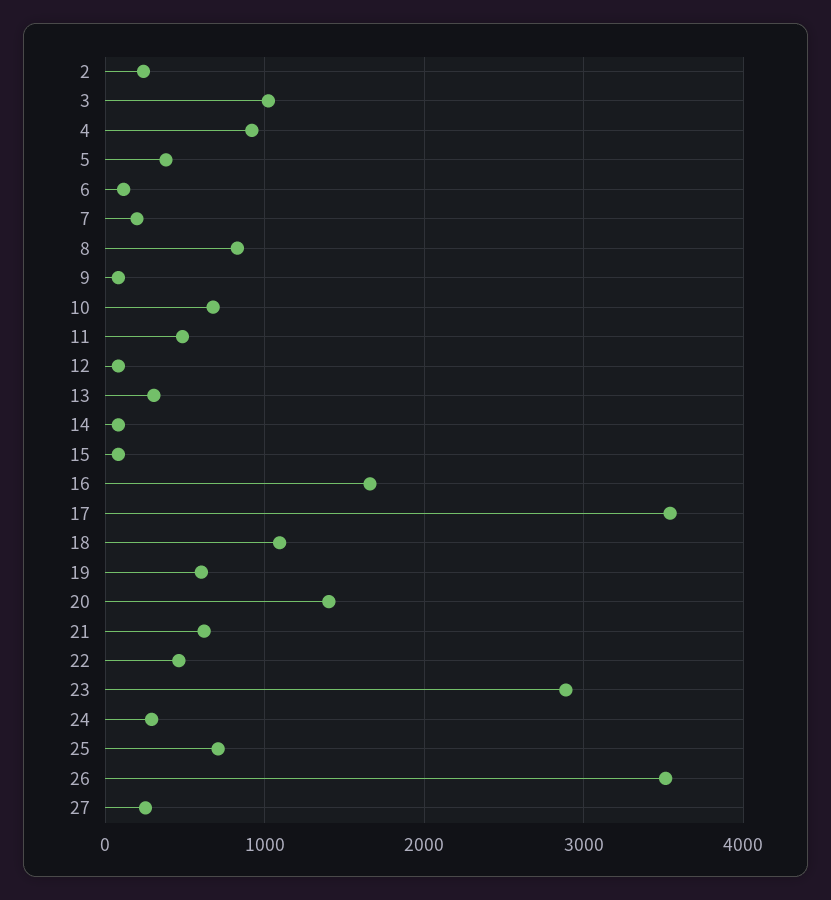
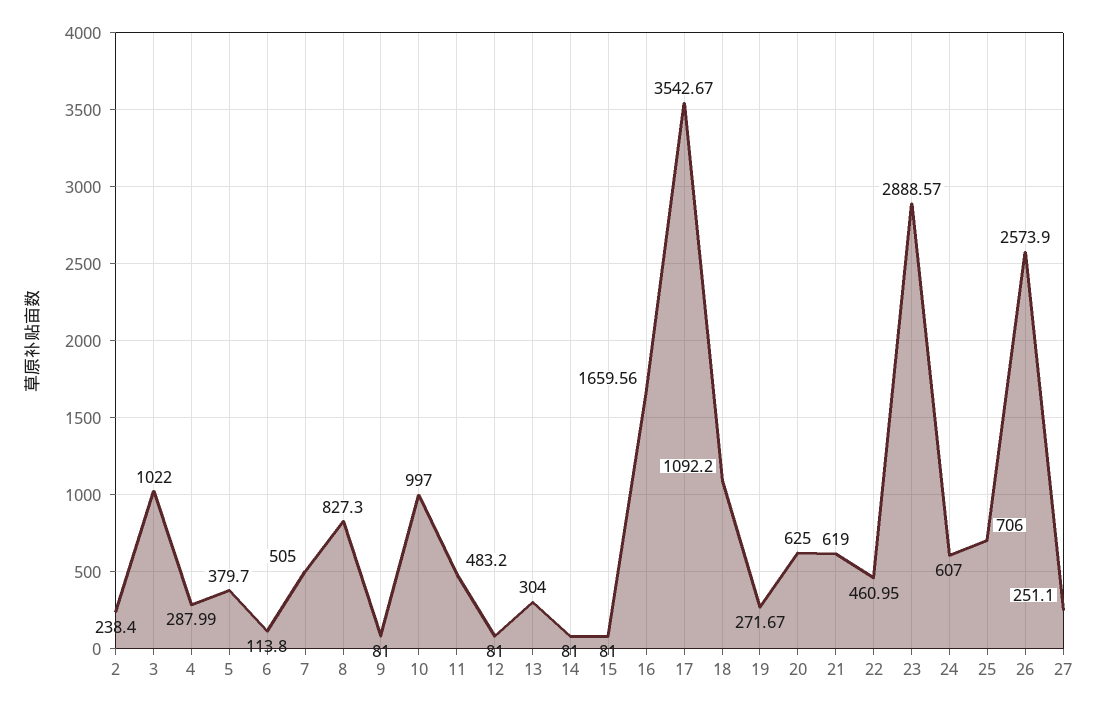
4: 900 -> 287.99
7: 200 -> 505
10: 700 -> 997
19: 600 -> 271.67
20: 1400 -> 625
24: 300 -> 607
26: 3500 -> 2573.9

